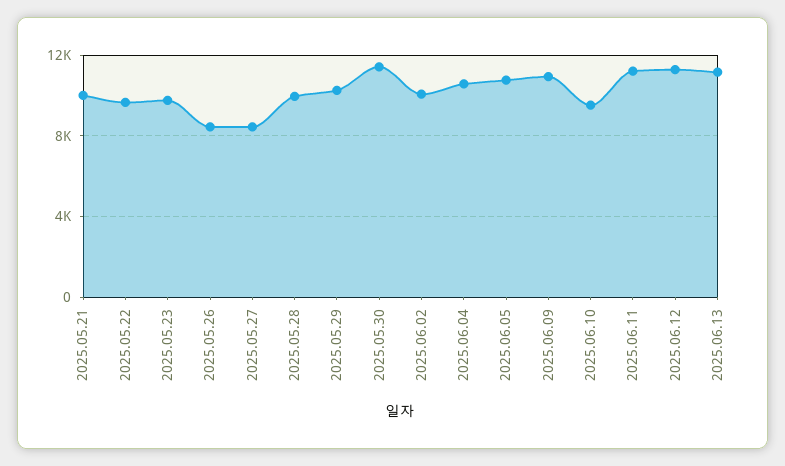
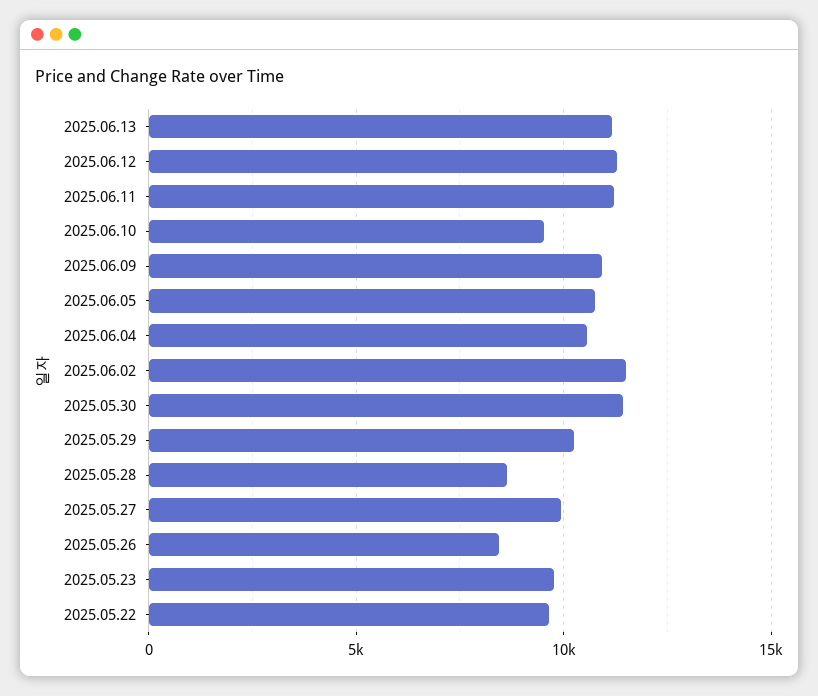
2025.05.21: 10000 -> none
2025.05.27: 8500 -> 10000
2025.05.28: 10000 -> 8500
2025.06.02: 10000 -> 11500

